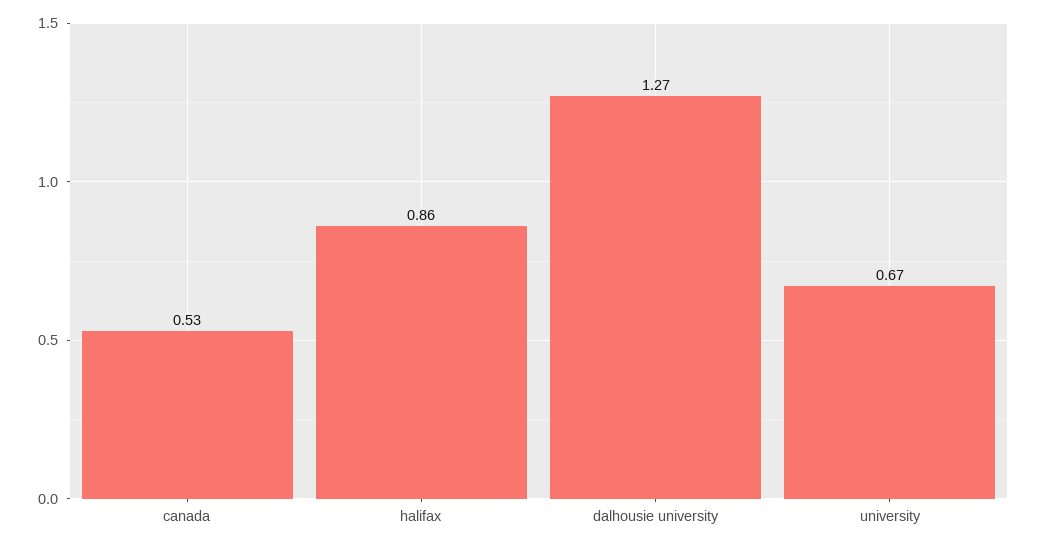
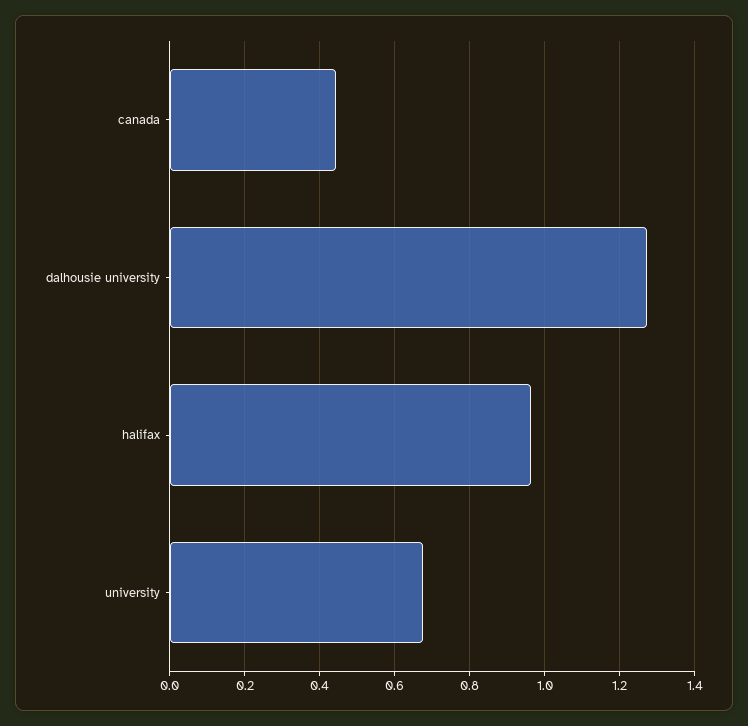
canada: 0.53 -> 0.44
halifax: 0.86 -> 0.96

